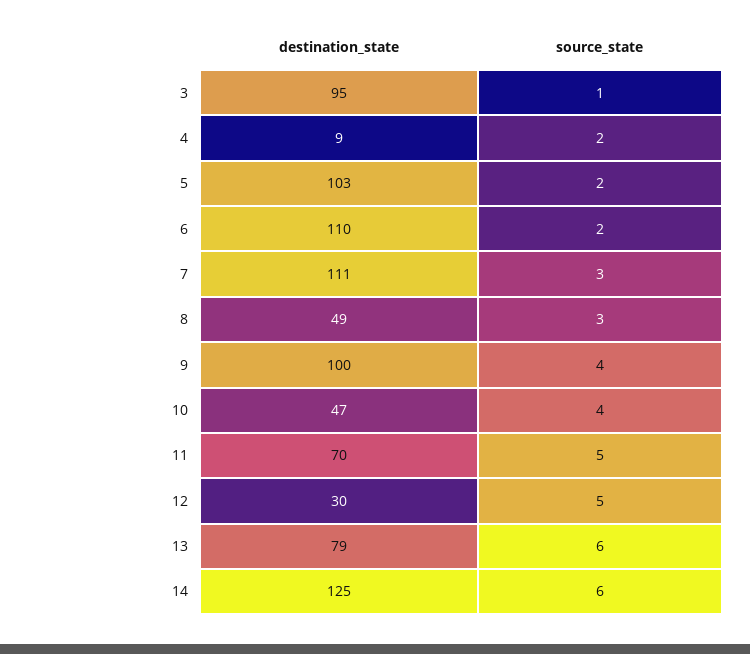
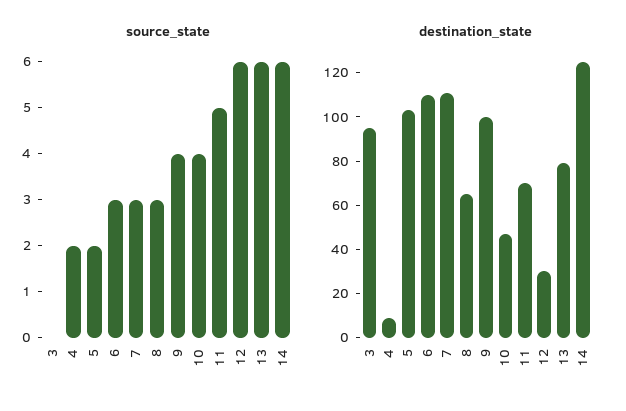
source_state, 3: 1 -> 0
source_state, 6: 2 -> 3
destination_state, 8: 49 -> 65
source_state, 12: 5 -> 6

